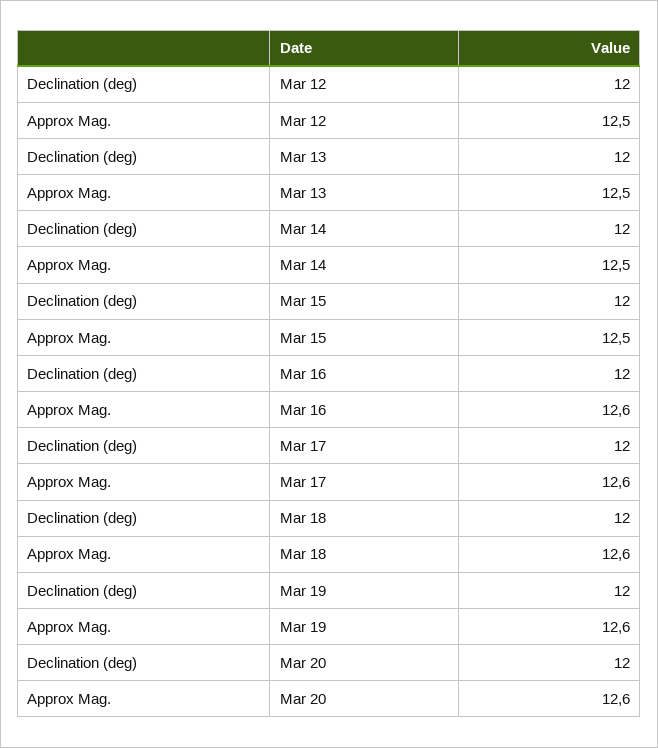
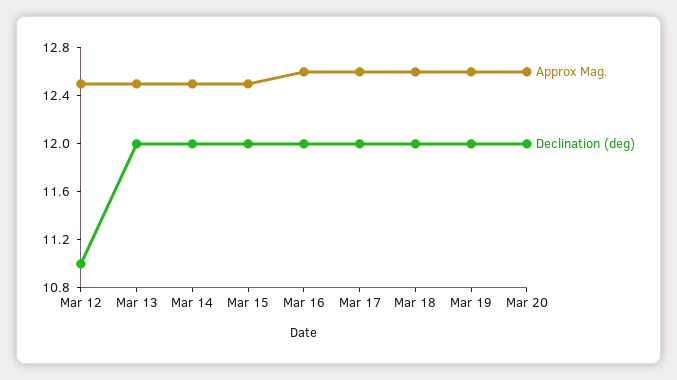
Declination (deg), Mar 12: 12 -> 11

